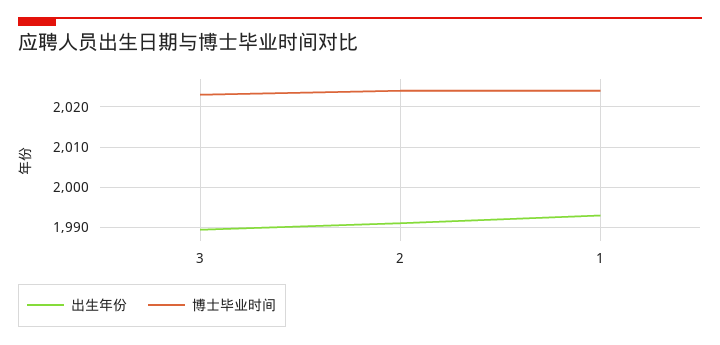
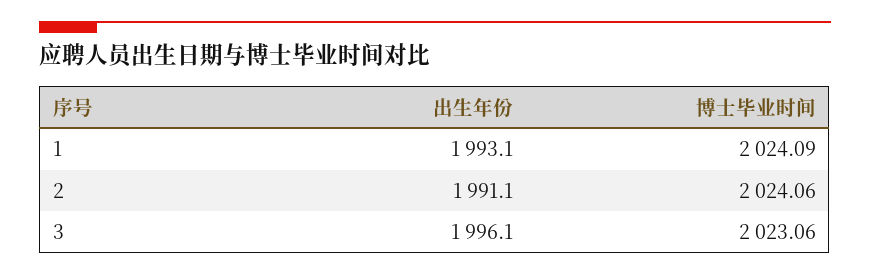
出生年份, 3: 1990 -> 1996.1

